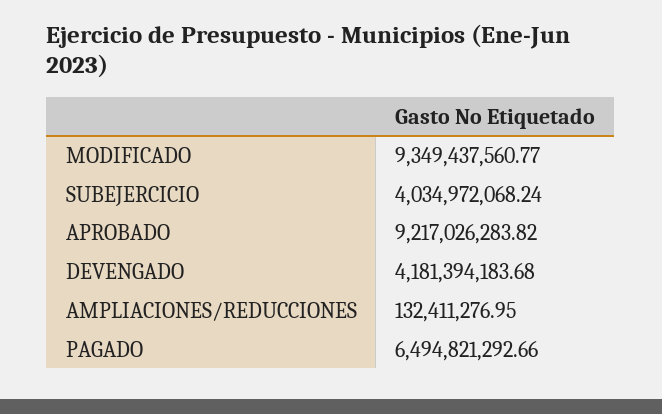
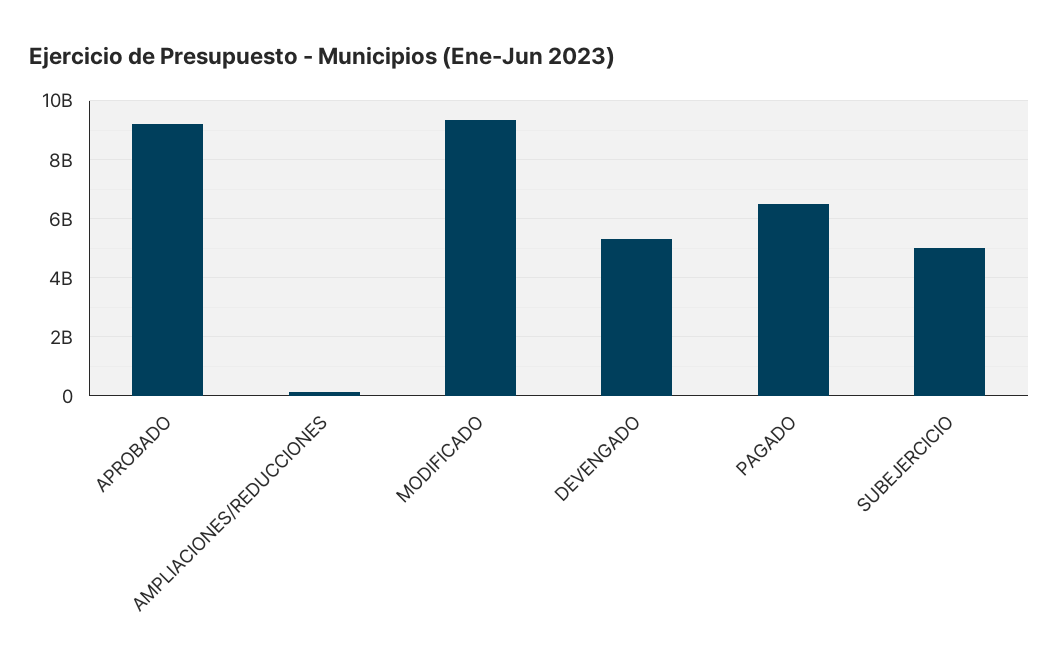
SUBEJERCICIO: 4034972068.24 -> 5000000000
DEVENGADO: 4181394183.68 -> 5250000000

